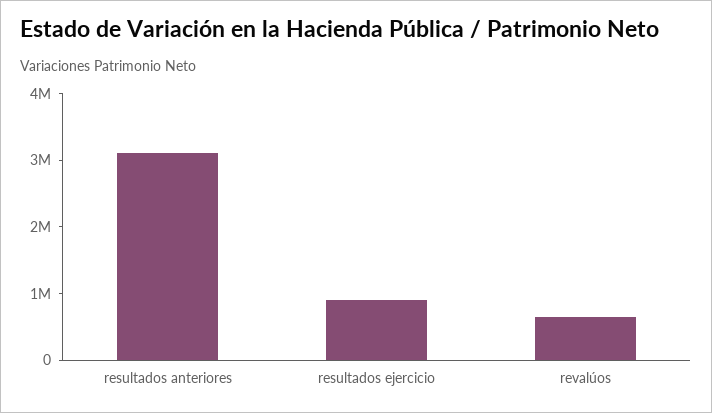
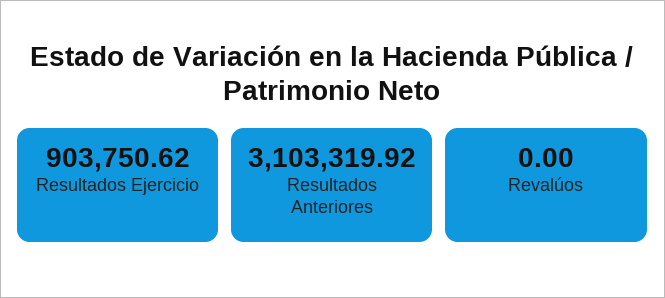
revalúos: 600000 -> 0

